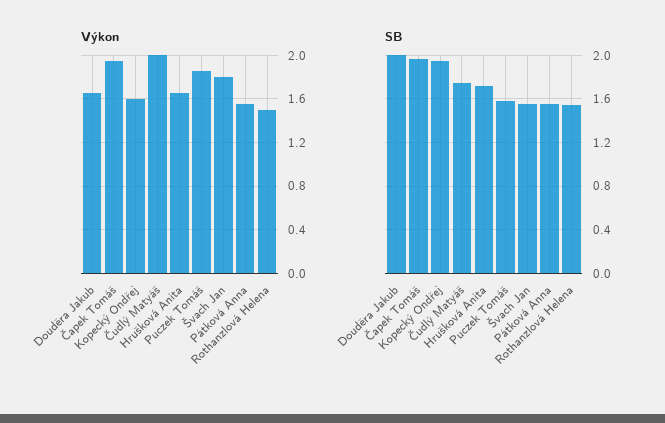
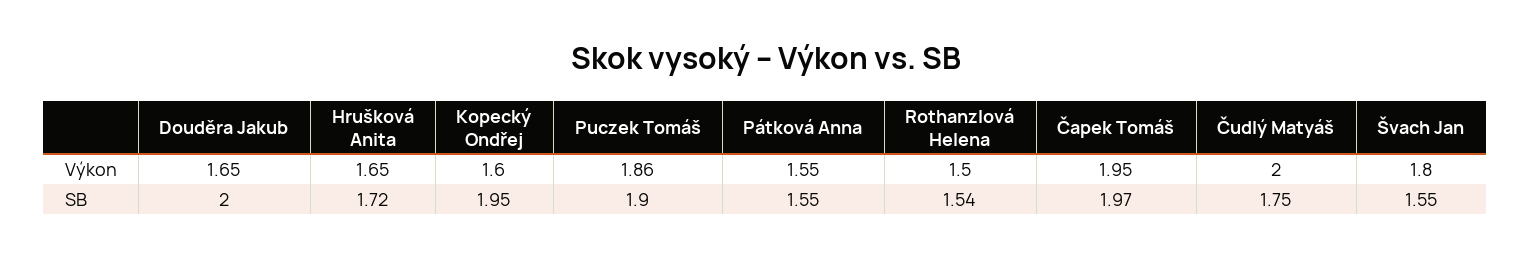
SB, Puczek Tomáš: 1.6 -> 1.9

